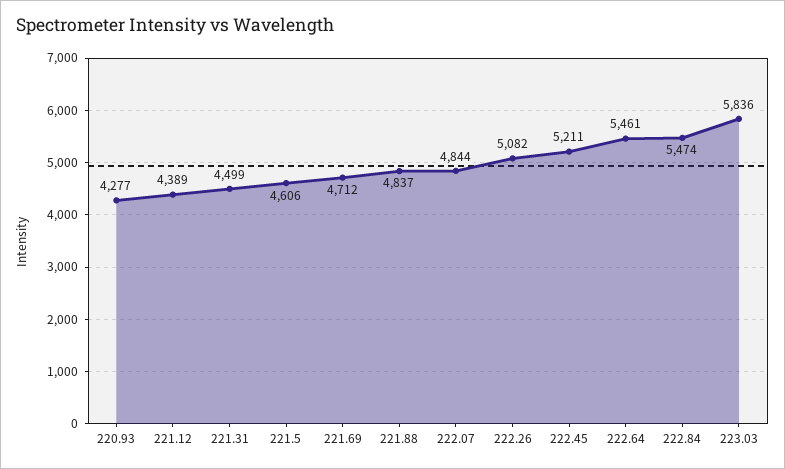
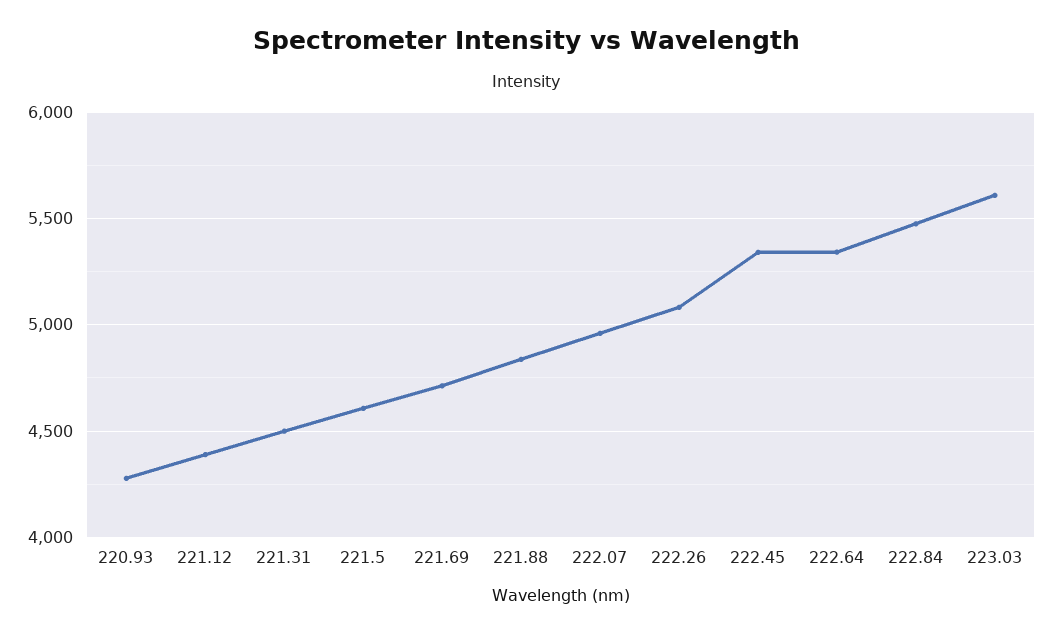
222.07: 4844 -> 4950
222.45: 5211 -> 5350
222.64: 5461 -> 5350
223.03: 5836 -> 5600

